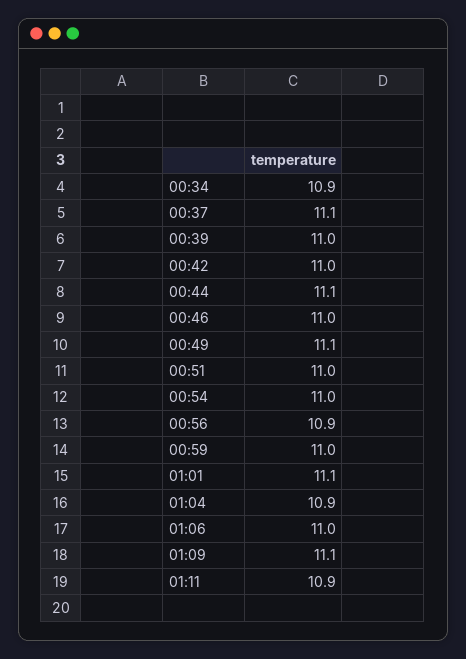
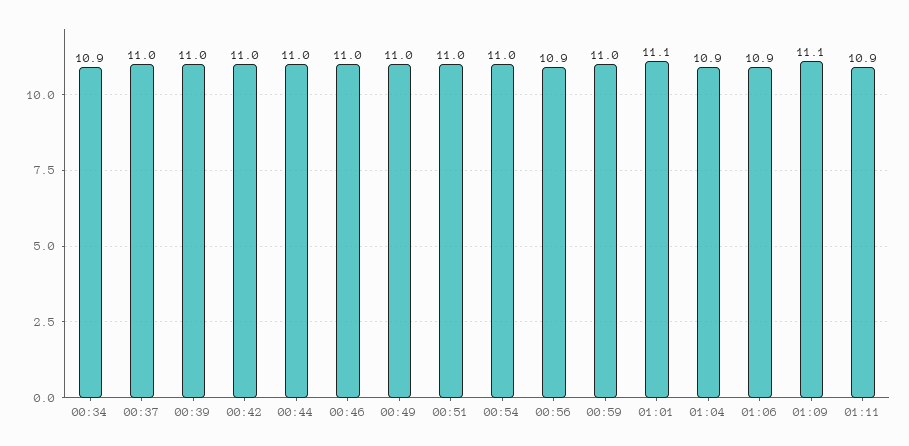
00:37: 11.1 -> 11
00:44: 11.1 -> 11
00:49: 11.1 -> 11
01:06: 11 -> 10.9

